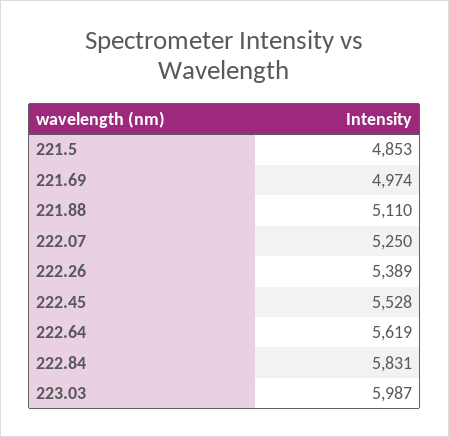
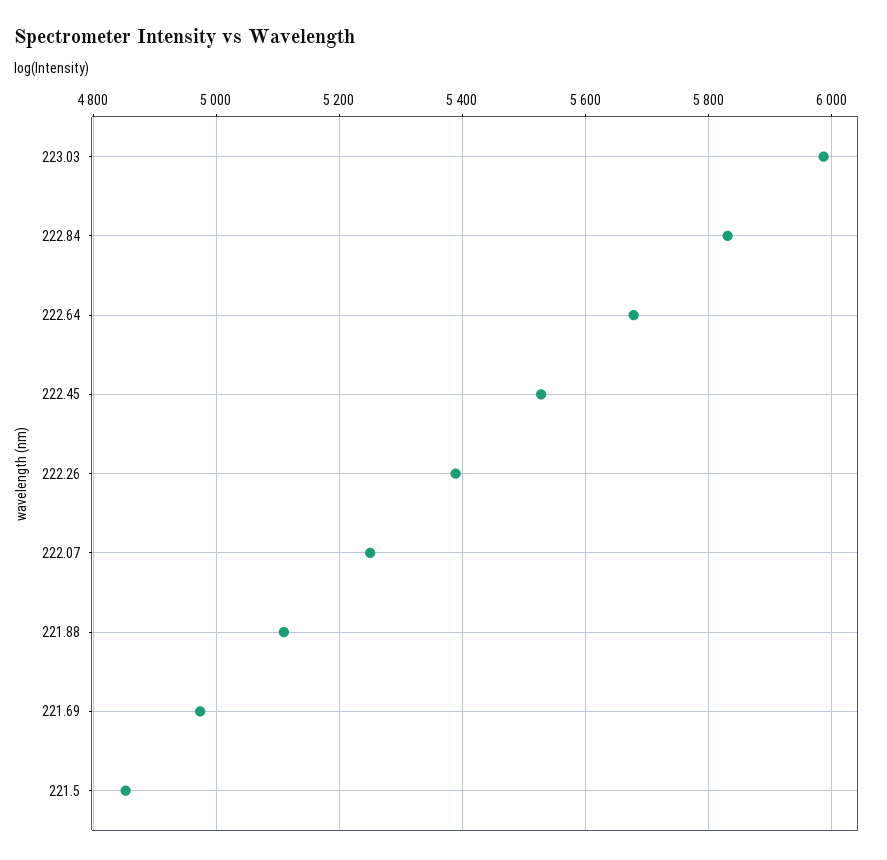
222.64: 5619 -> 5680

